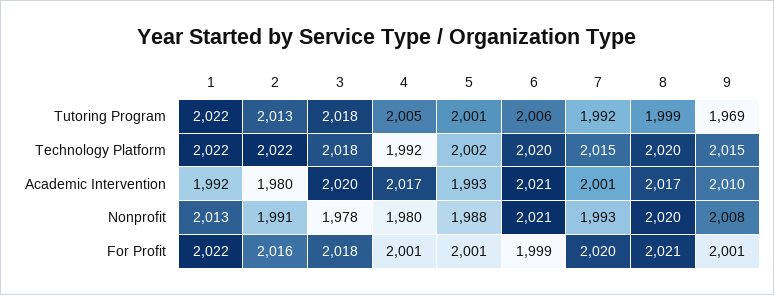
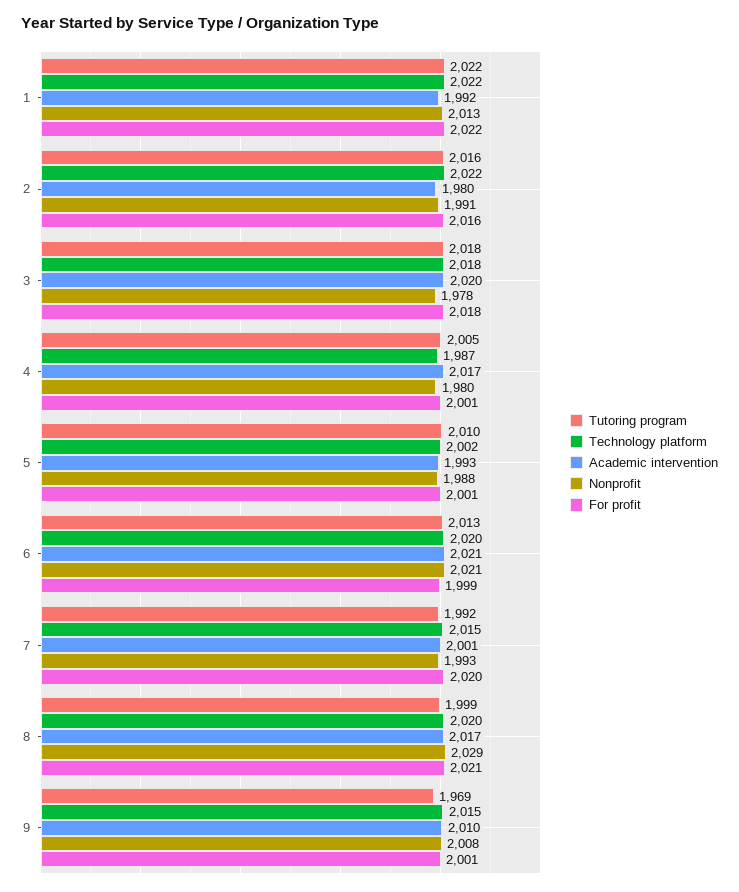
Tutoring Program, 2: 2013 -> 2016
Tutoring Program, 5: 2001 -> 2010
Tutoring Program, 6: 2006 -> 2013
Technology Platform, 4: 1992 -> 1987
Nonprofit, 8: 2020 -> 2029

